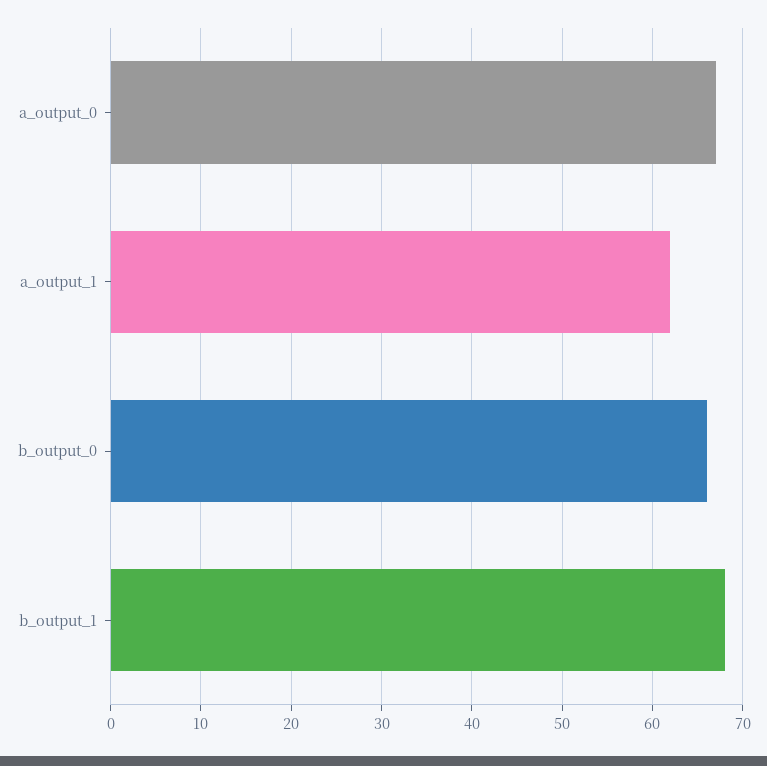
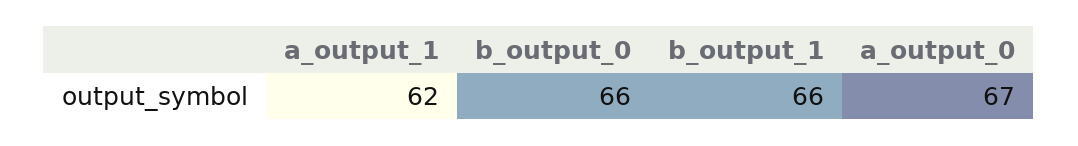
b_output_1: 68 -> 66

